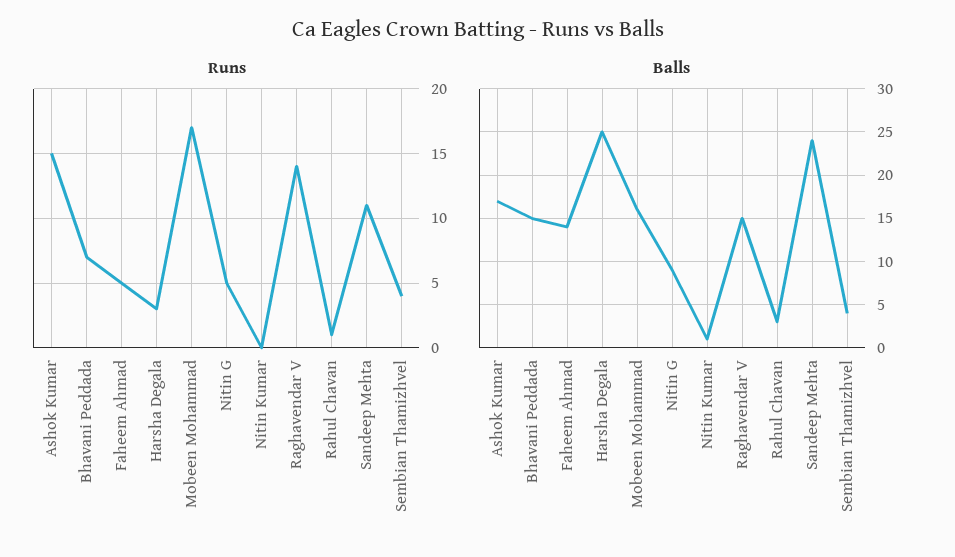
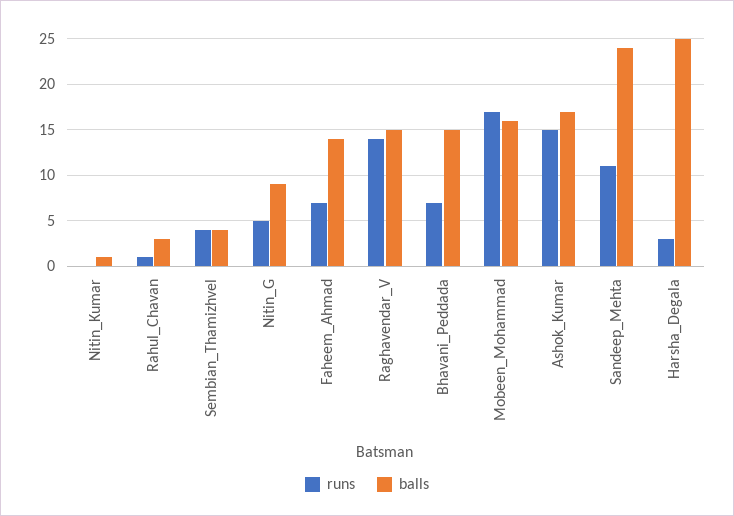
Runs, Faheem Ahmad: 5 -> 7

